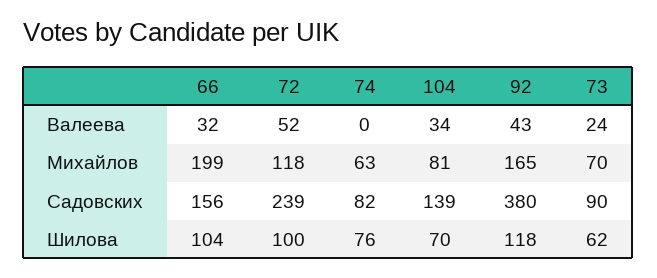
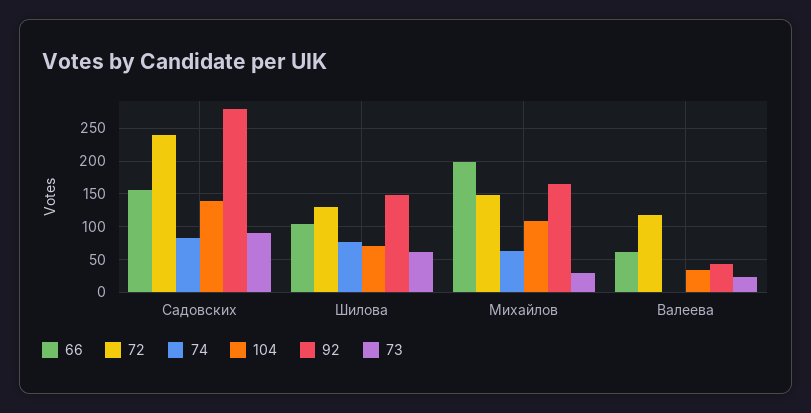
66, Валеева: 32 -> 60
72, Валеева: 52 -> 120
72, Михайлов: 118 -> 150
104, Михайлов: 81 -> 110
73, Михайлов: 70 -> 30
92, Садовских: 380 -> 280
72, Шилова: 100 -> 130
92, Шилова: 118 -> 150

